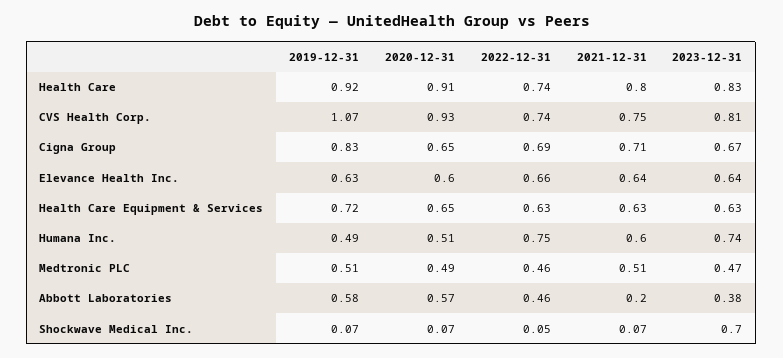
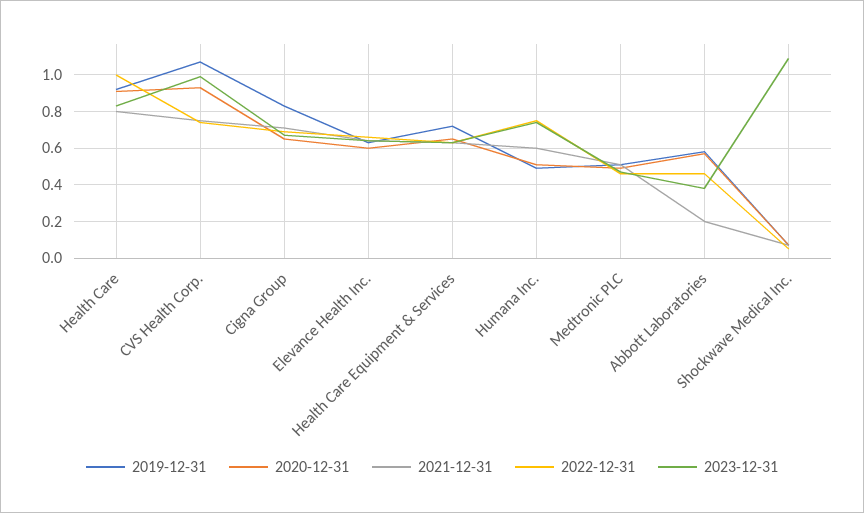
2022-12-31, Health Care: 0.74 -> 1
2023-12-31, CVS Health Corp.: 0.81 -> 1
2023-12-31, Shockwave Medical Inc.: 0.7 -> 1.1

